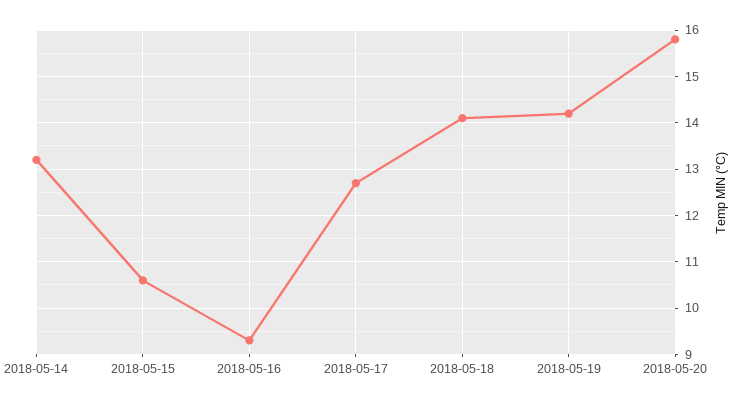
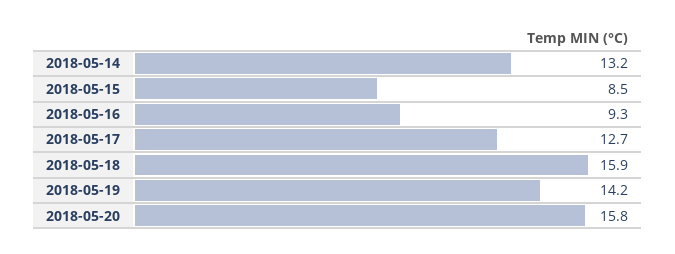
2018-05-15: 10.5 -> 8.5
2018-05-18: 14 -> 15.9

